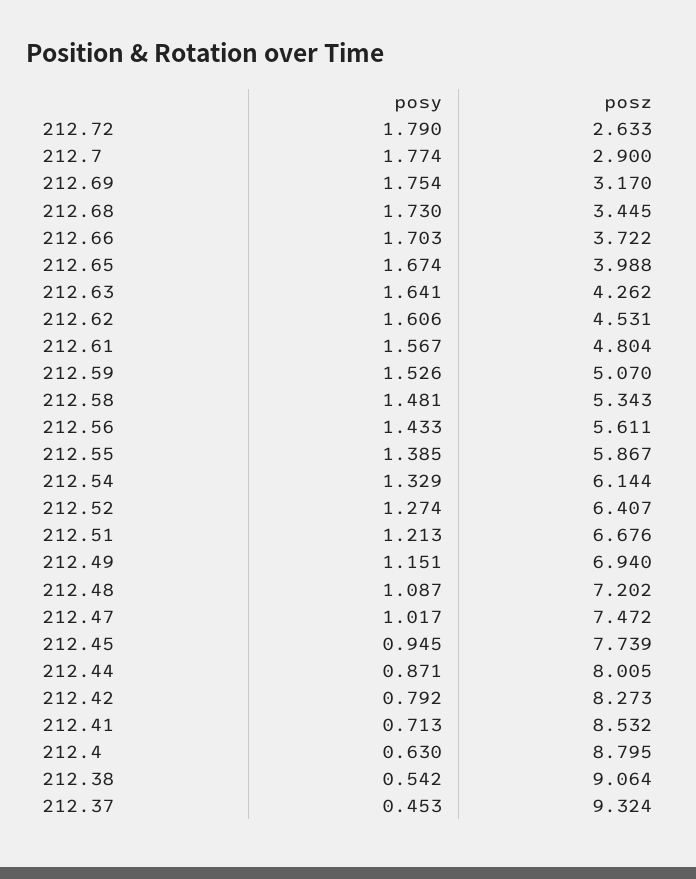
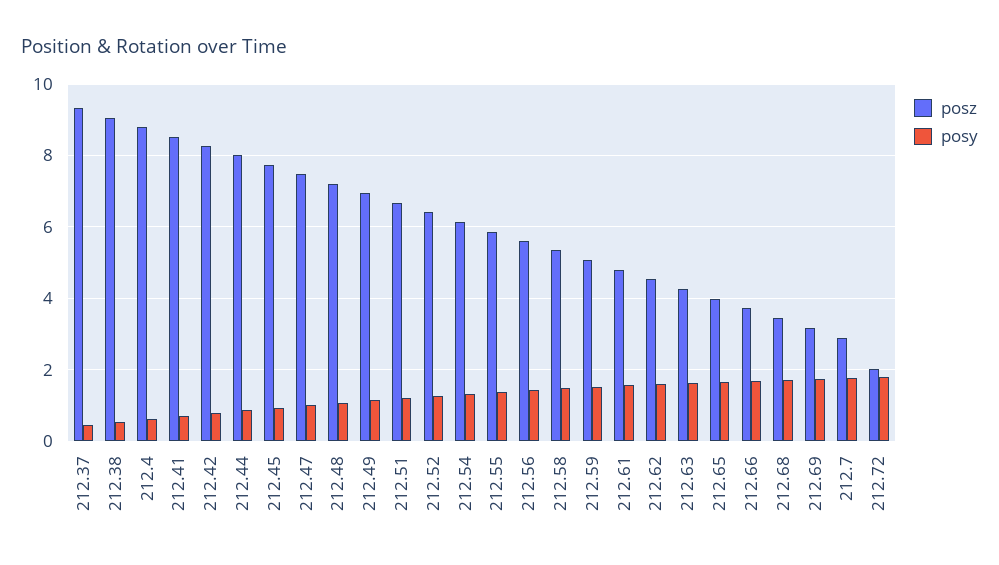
posz, 212.72: 2.633 -> 2

